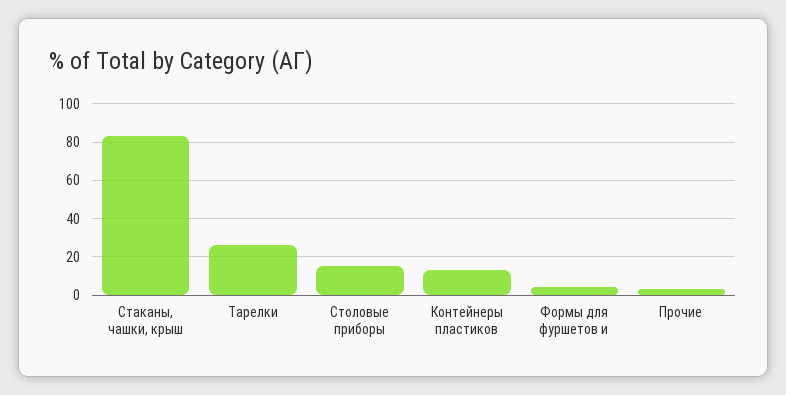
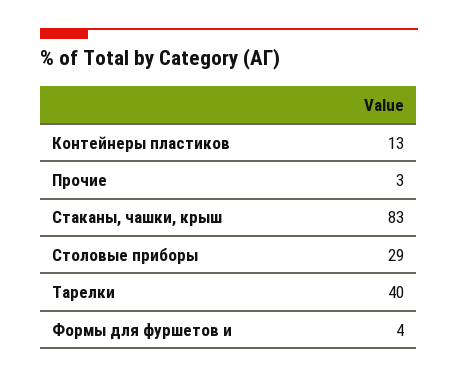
Тарелки: 25 -> 40
Столовые приборы: 15 -> 29

